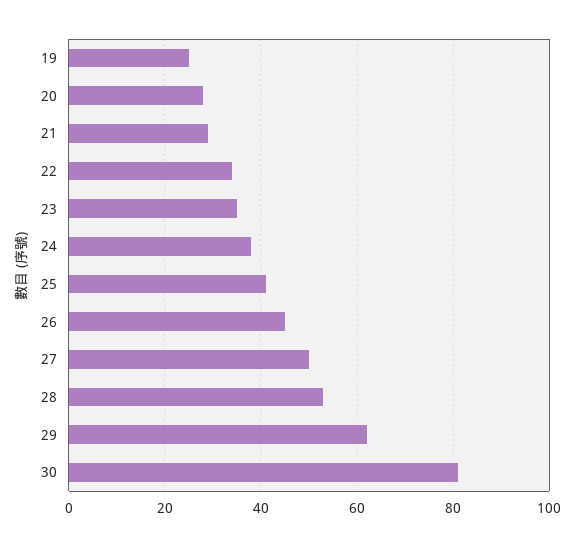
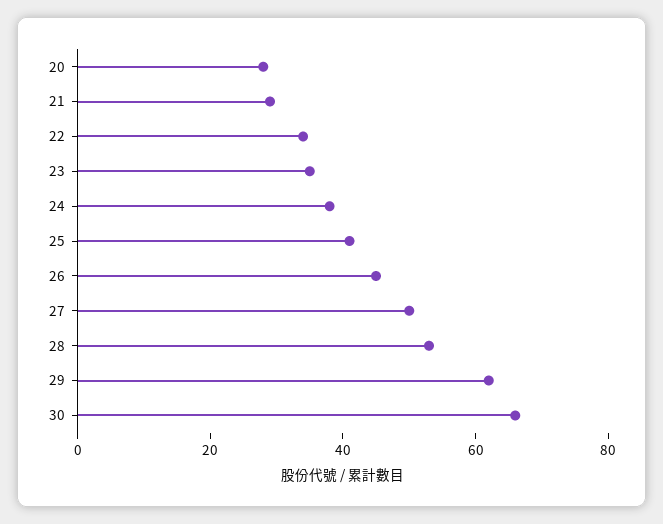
19: 25 -> none
30: 80 -> 65

